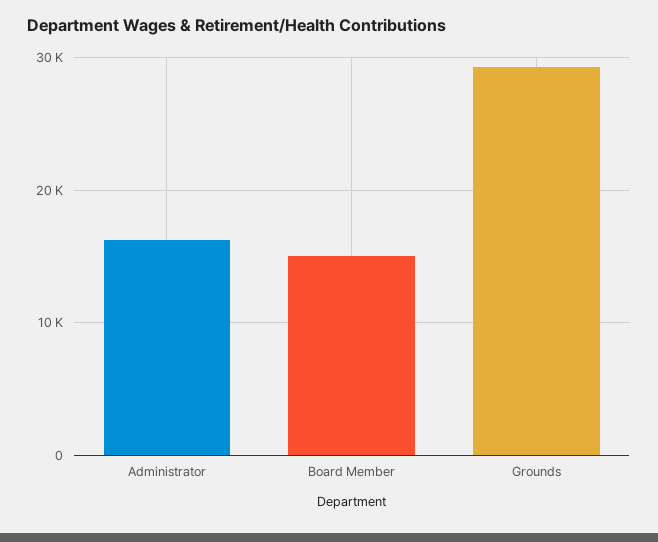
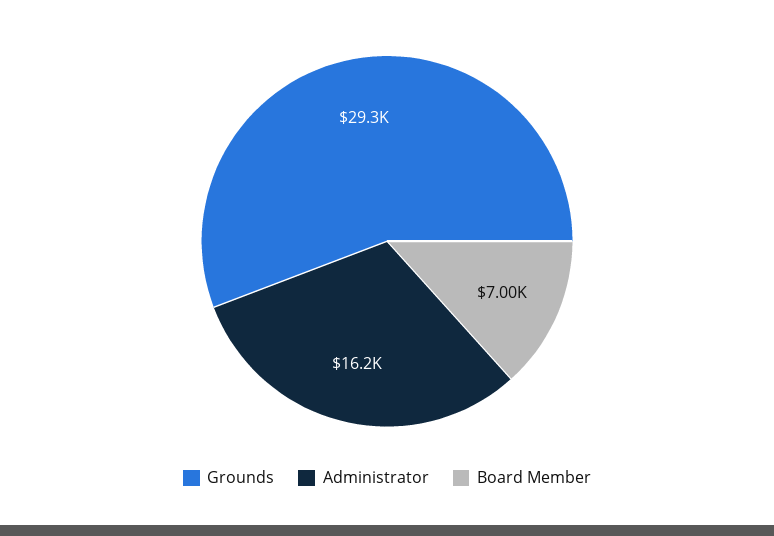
Board Member: 15000 -> 7000

